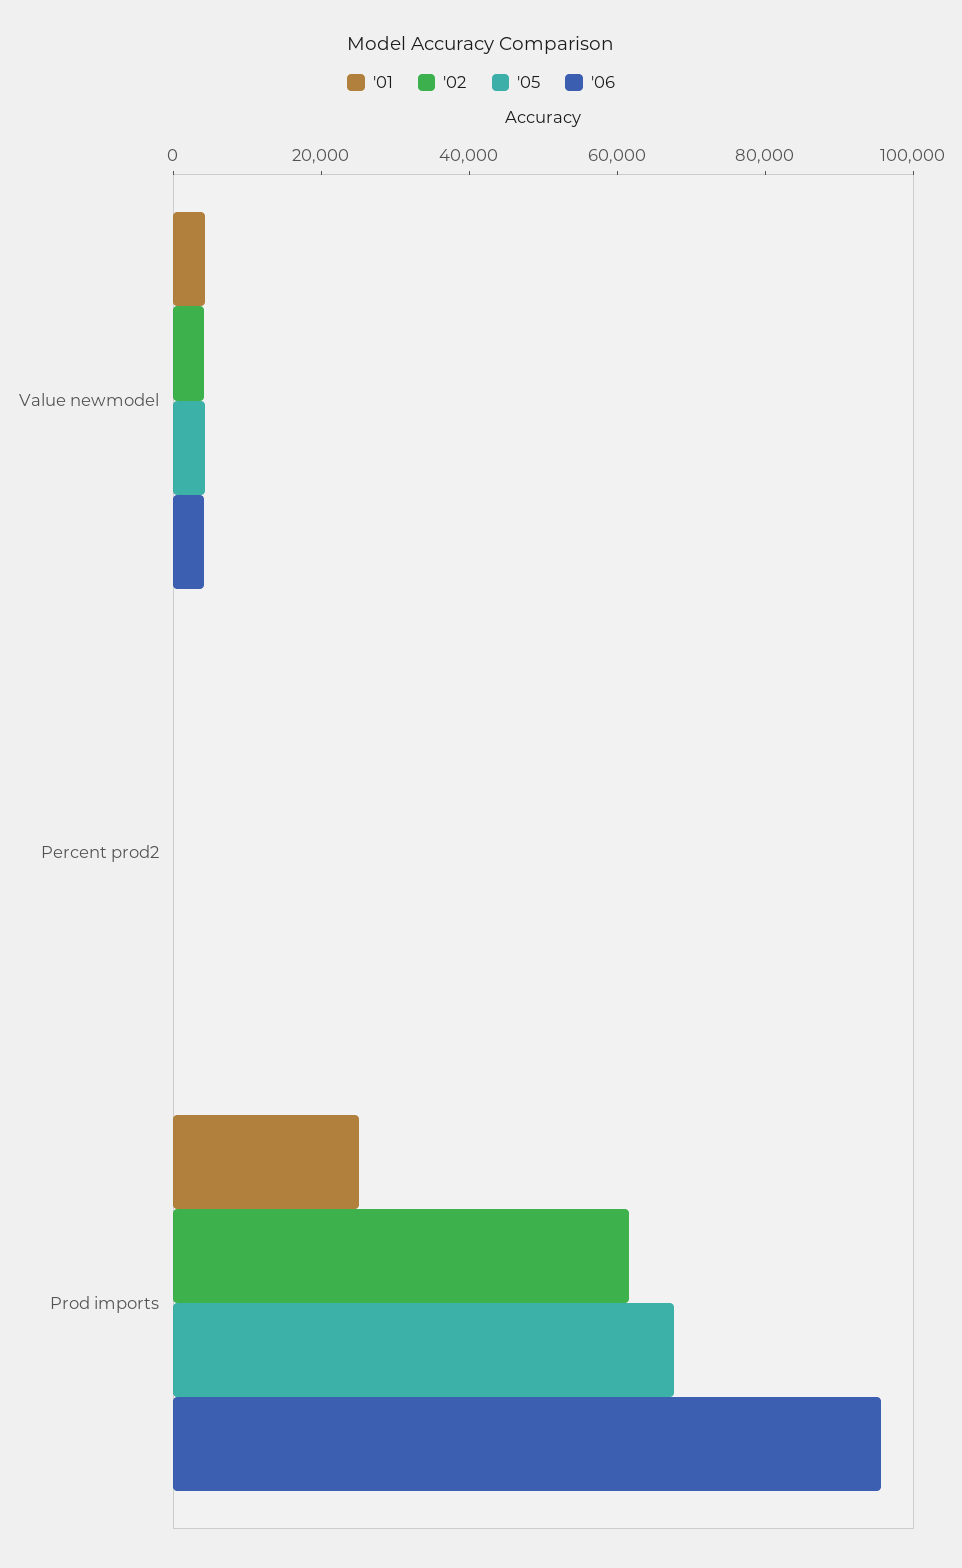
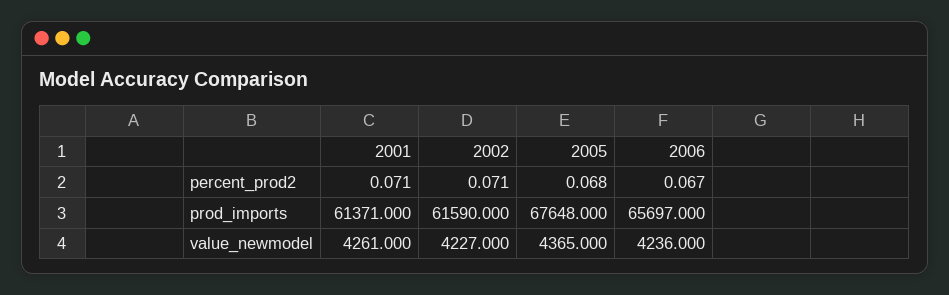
'01, Prod imports: 25000 -> 61371
'06, Prod imports: 95000 -> 65697

